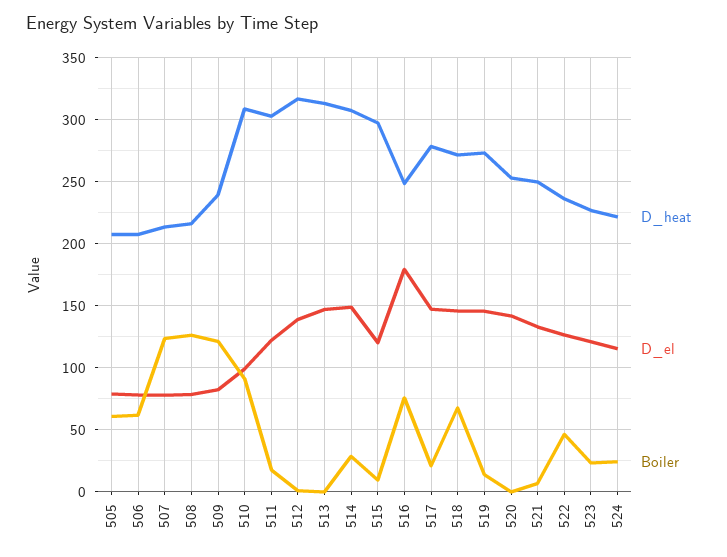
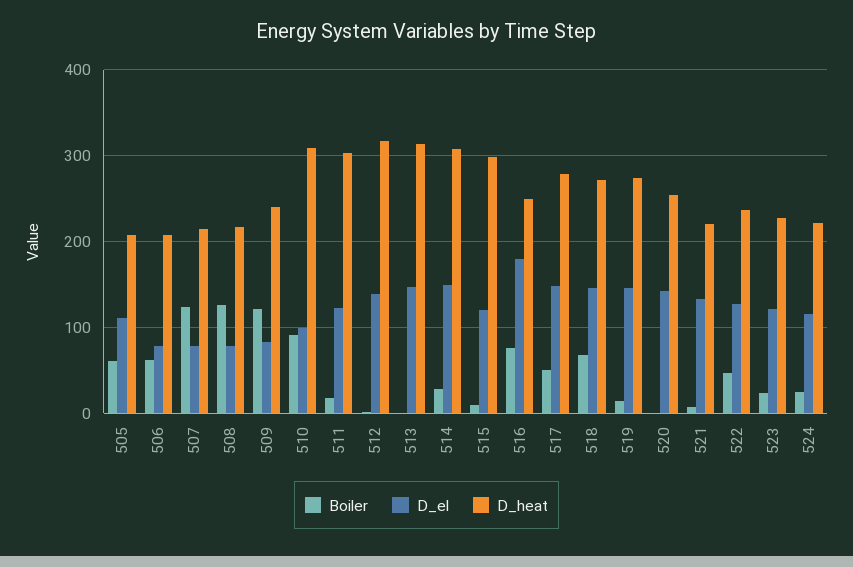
D_el, 505: 80 -> 110
Boiler, 517: 20 -> 50
D_heat, 521: 250 -> 220

